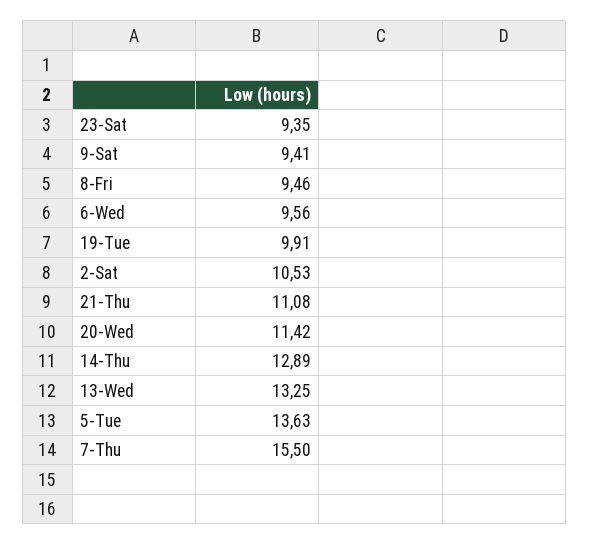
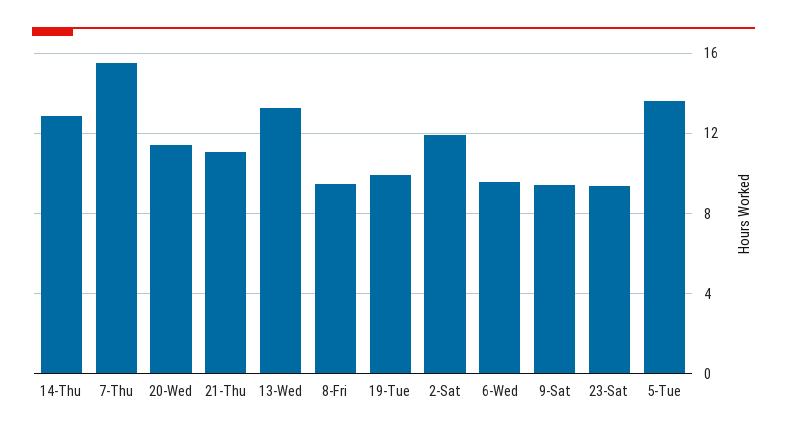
2-Sat: 10.53 -> 12

